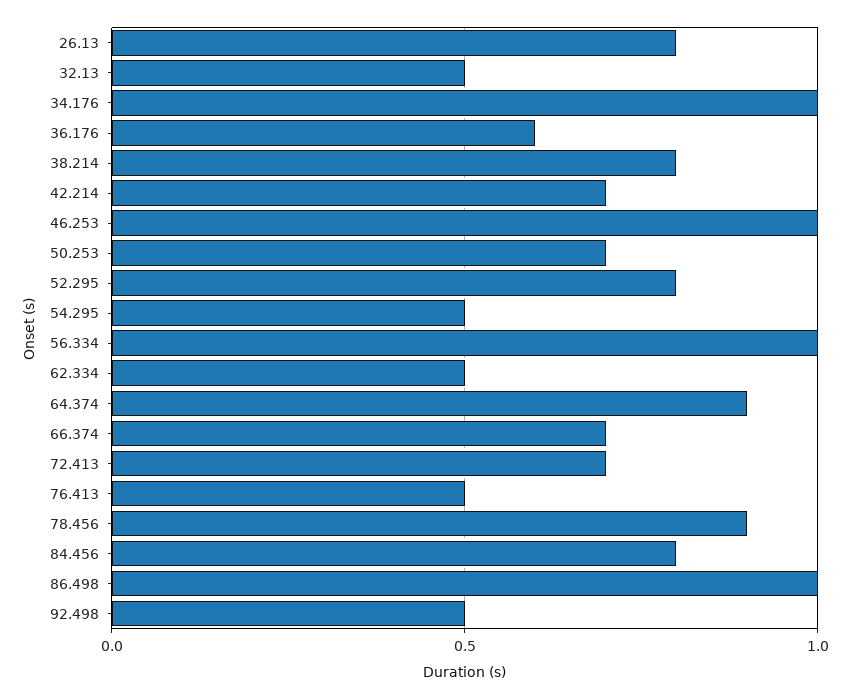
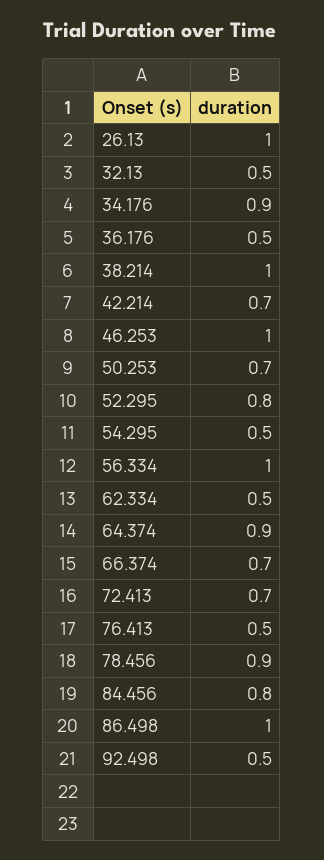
26.13: 0.8 -> 1
34.176: 1 -> 0.9
36.176: 0.6 -> 0.5
38.214: 0.8 -> 1

